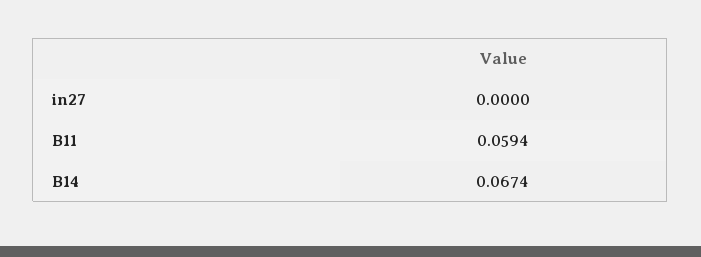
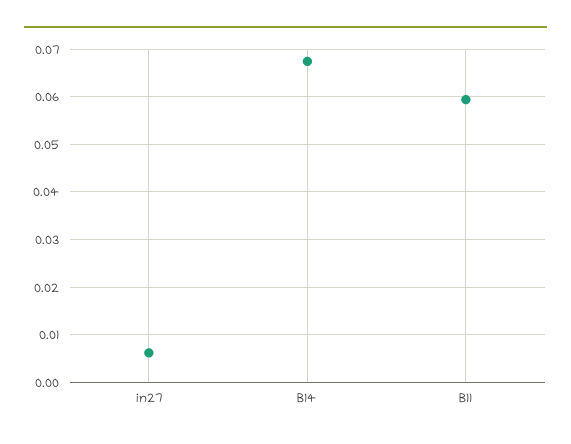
in27: 0 -> 0.006

